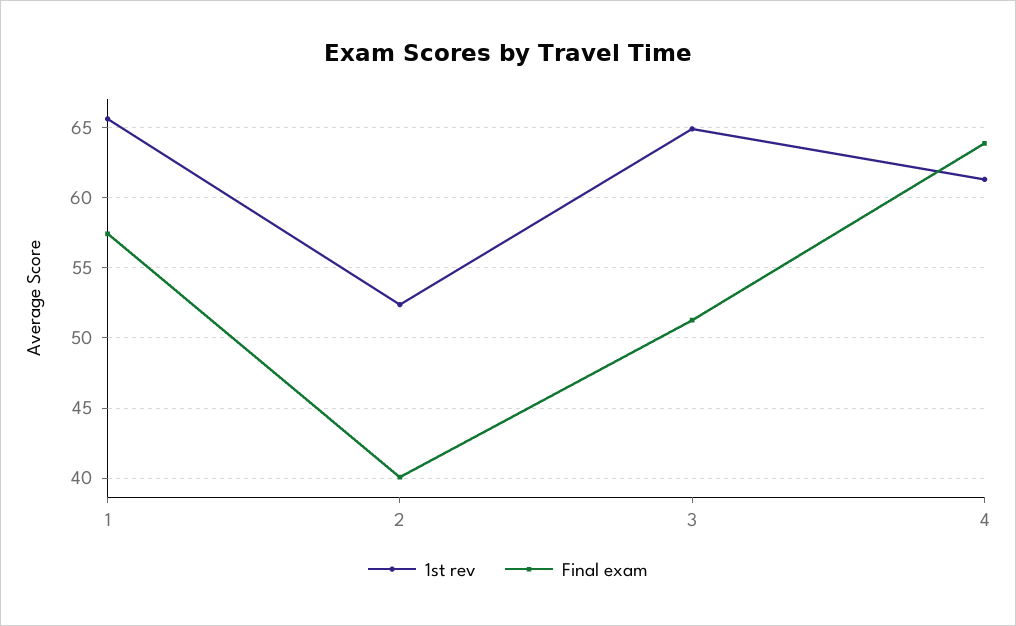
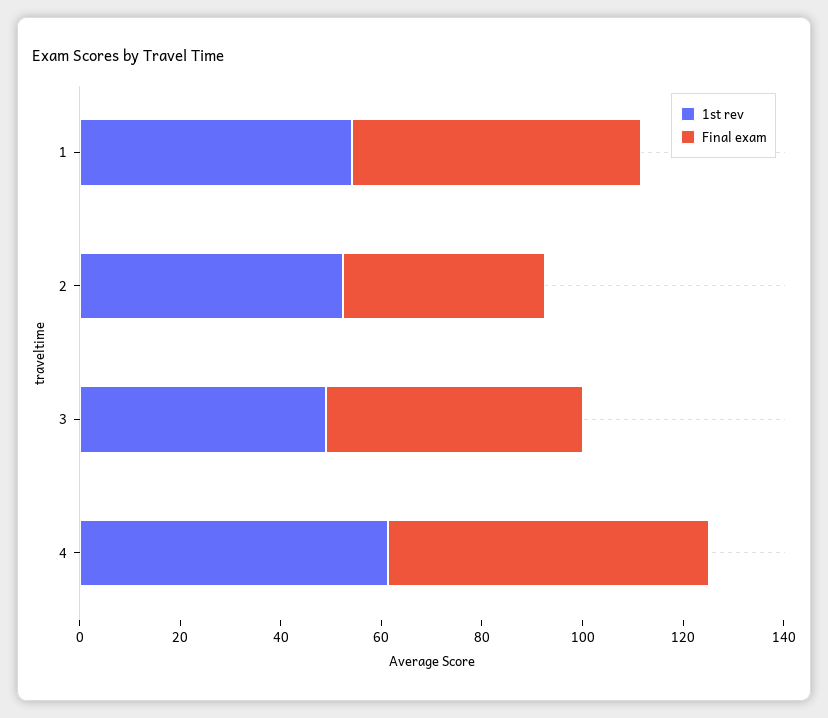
1st rev, 1: 65.5 -> 55
1st rev, 3: 65 -> 50

